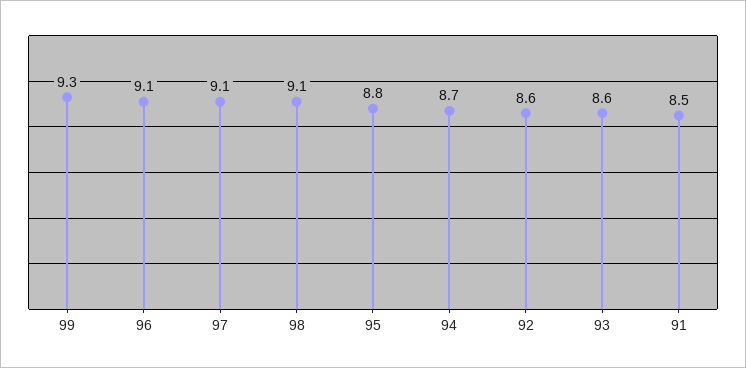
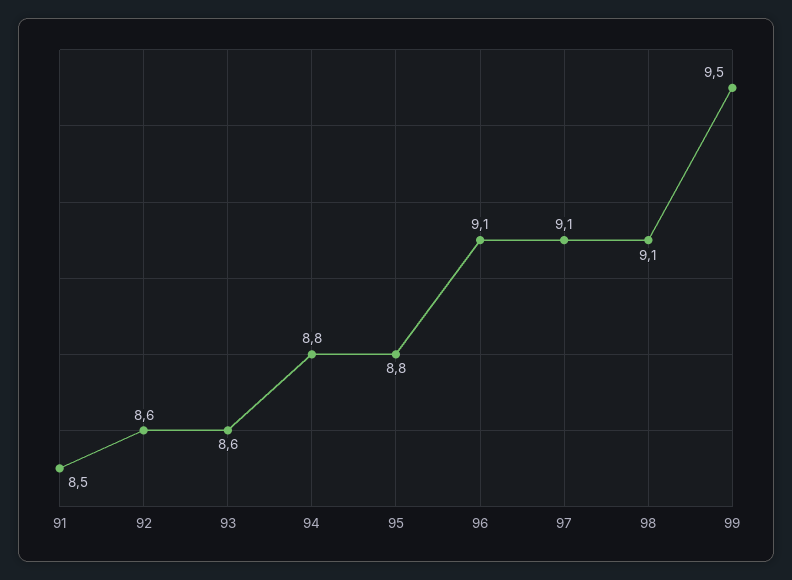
99: 9.3 -> 9.5
94: 8.7 -> 8.8

